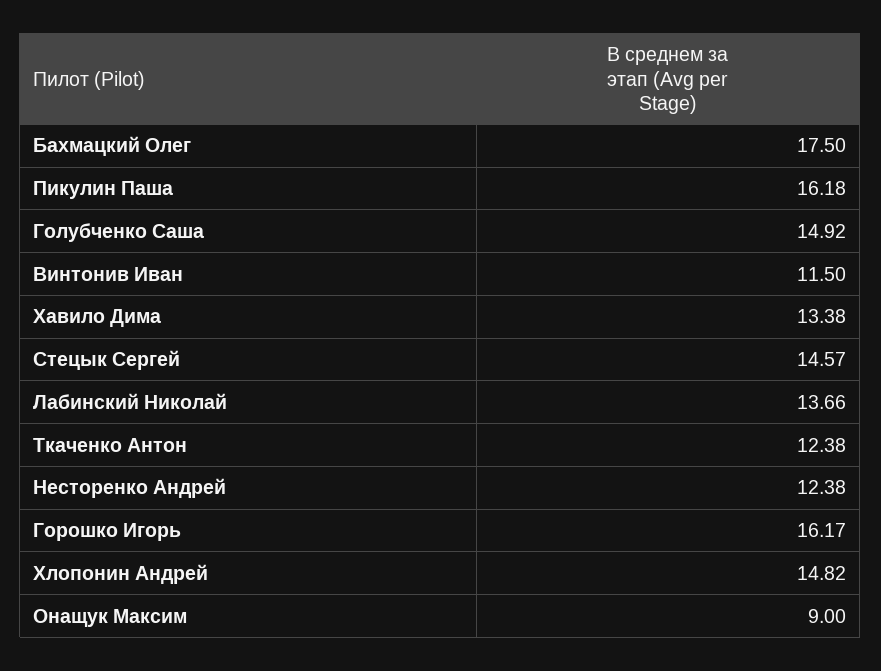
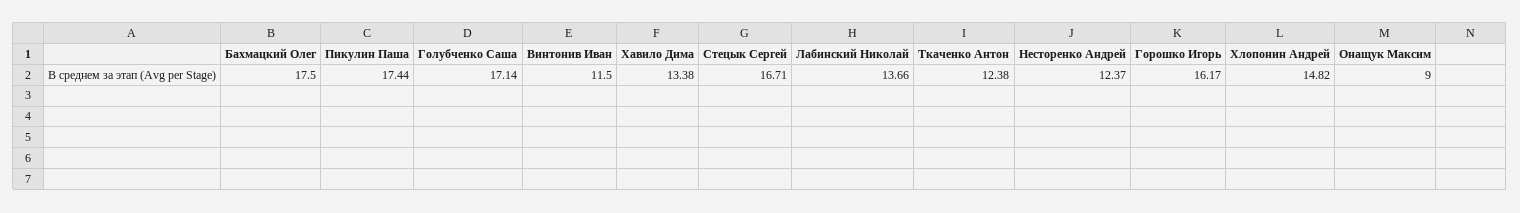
Пикулин Паша: 16.18 -> 17.44
Голубченко Саша: 14.92 -> 17.14
Стецык Сергей: 14.57 -> 16.71
Несторенко Андрей: 12.38 -> 12.37

